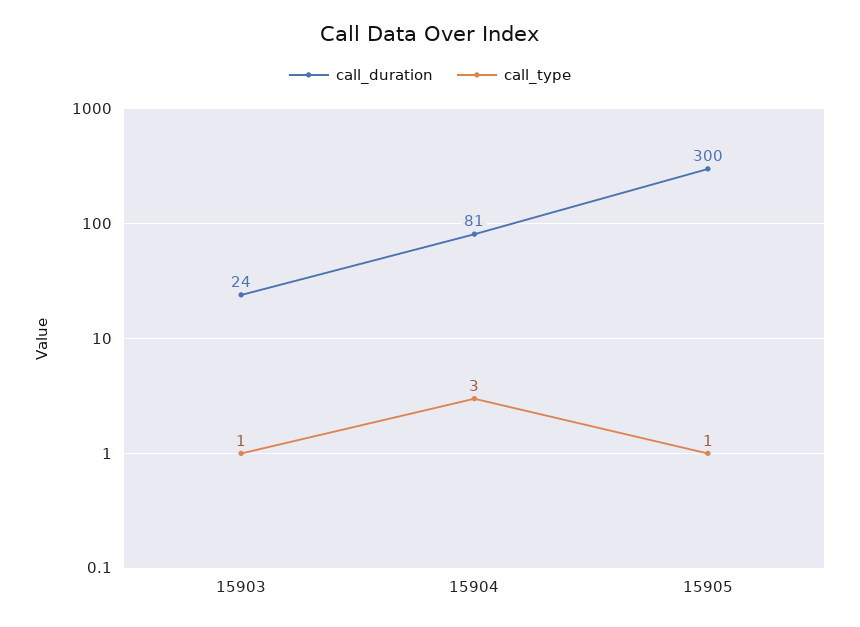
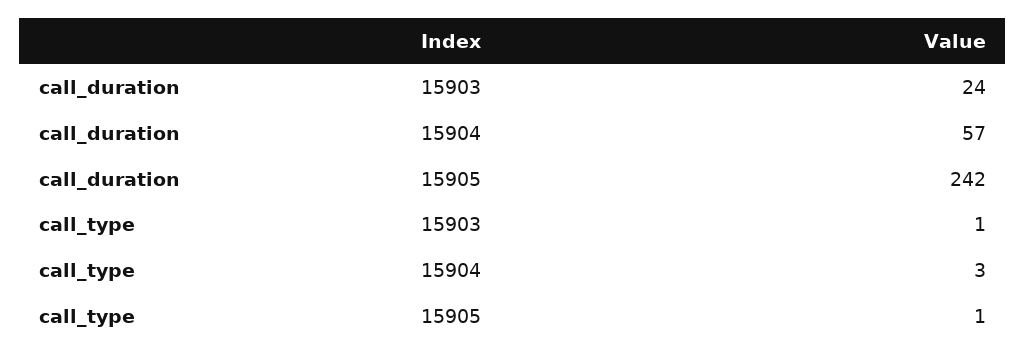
call_duration, 15904: 81 -> 57
call_duration, 15905: 300 -> 242

